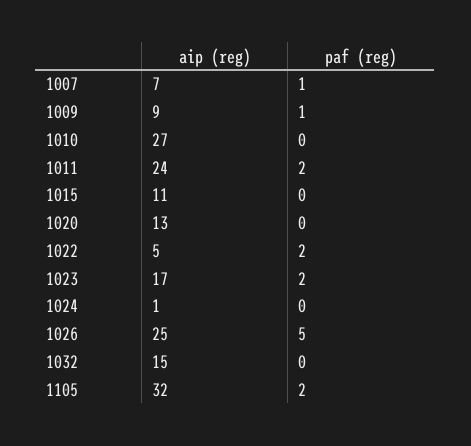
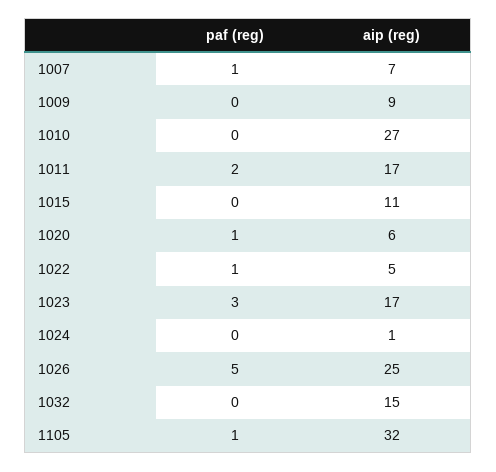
paf (reg), 1009: 1 -> 0
aip (reg), 1011: 24 -> 17
aip (reg), 1020: 13 -> 6
paf (reg), 1020: 0 -> 1
paf (reg), 1022: 2 -> 1
paf (reg), 1023: 2 -> 3
paf (reg), 1105: 2 -> 1

